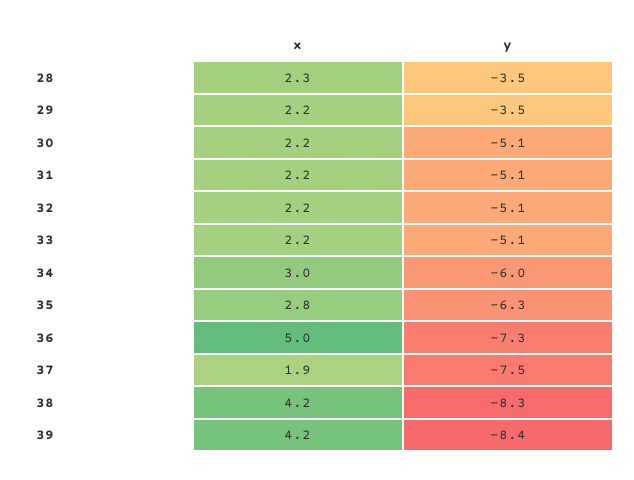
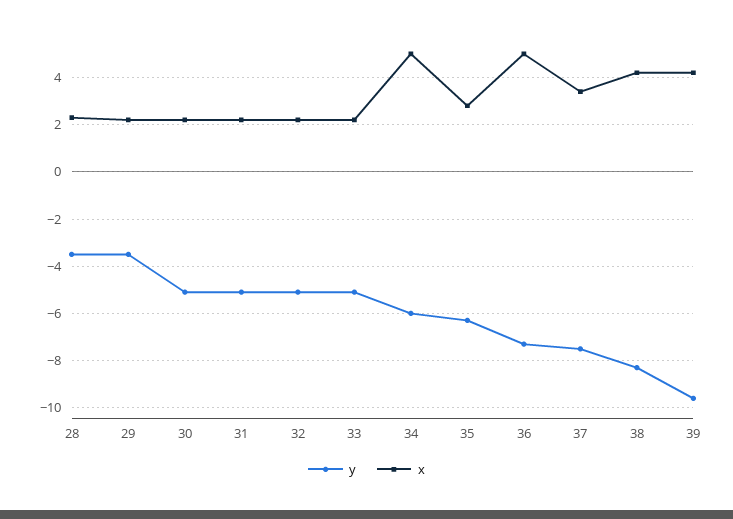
x, 34: 3 -> 5
x, 37: 1.9 -> 3.5
y, 39: -8.4 -> -9.5

